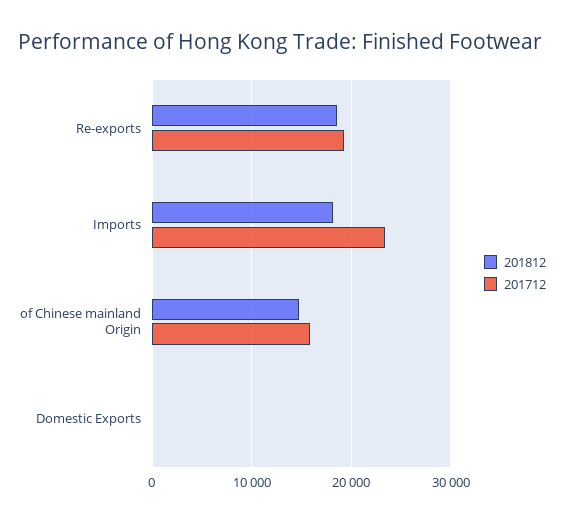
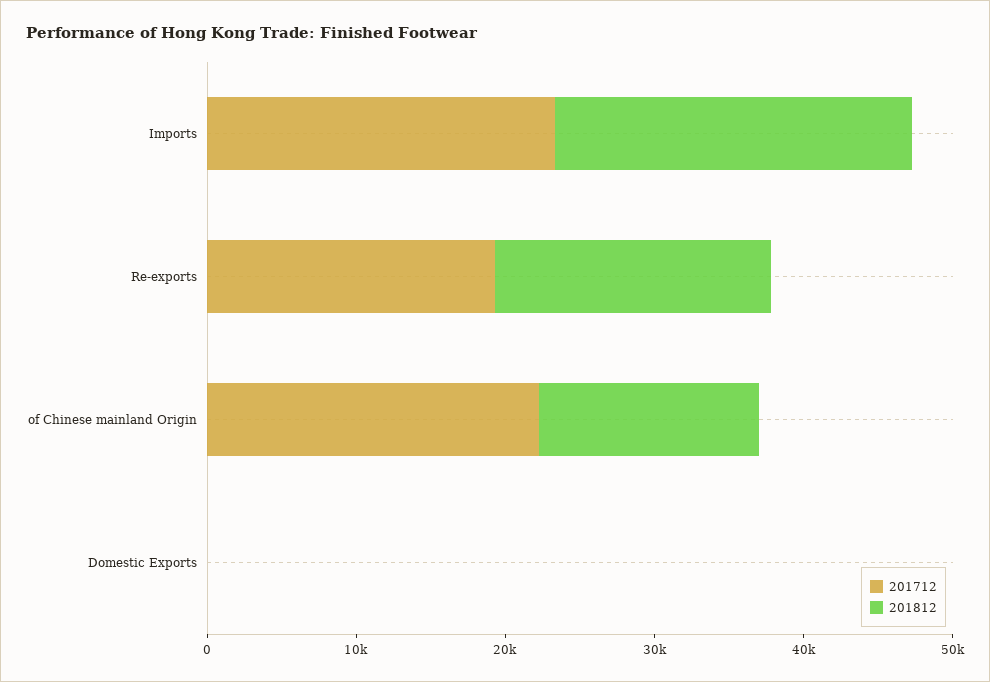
201812, Imports: 18000 -> 24000
201712, of Chinese mainland Origin: 16000 -> 22000

